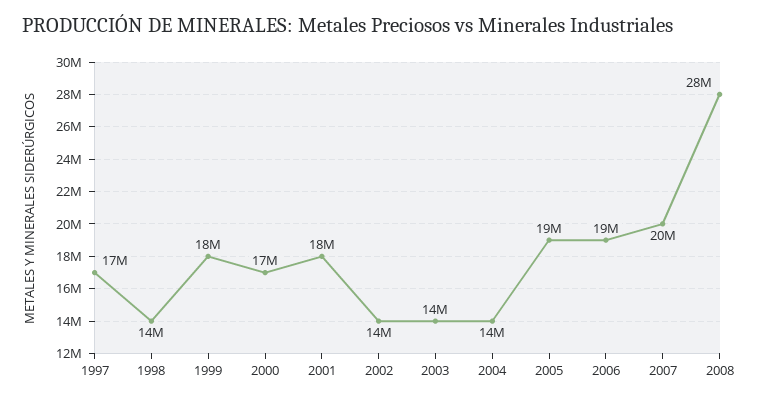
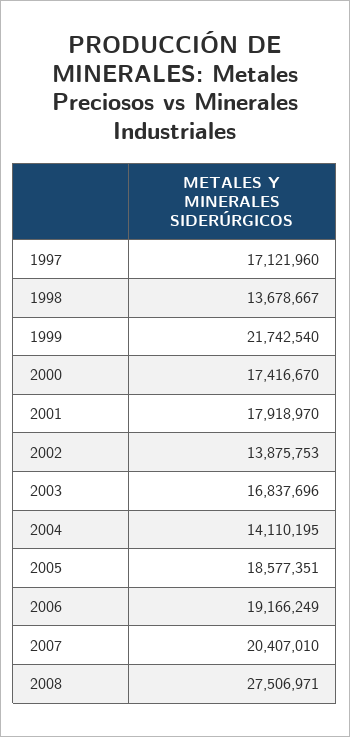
1999: 18000000 -> 21742540
2003: 14000000 -> 16837696

